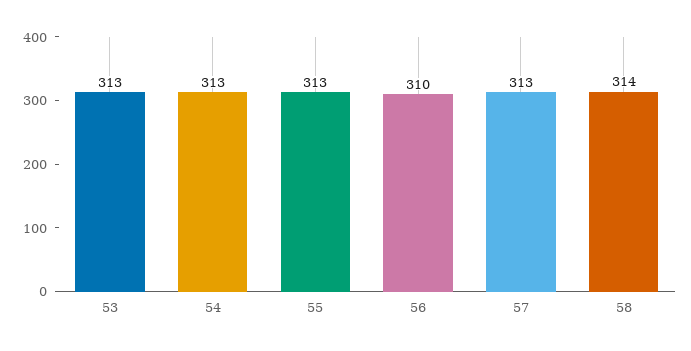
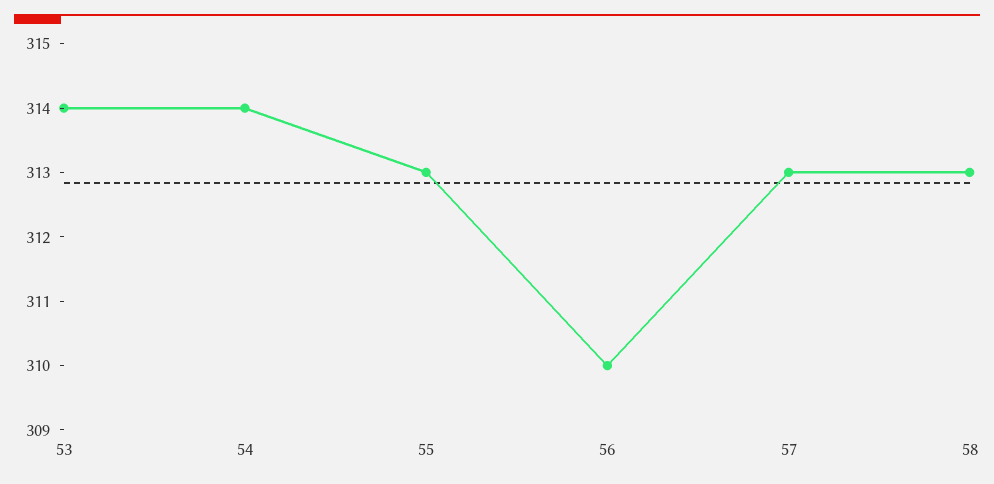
53: 313 -> 314
54: 313 -> 314
58: 314 -> 313

